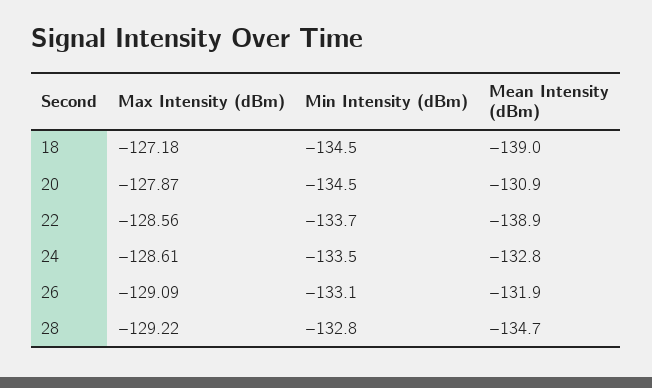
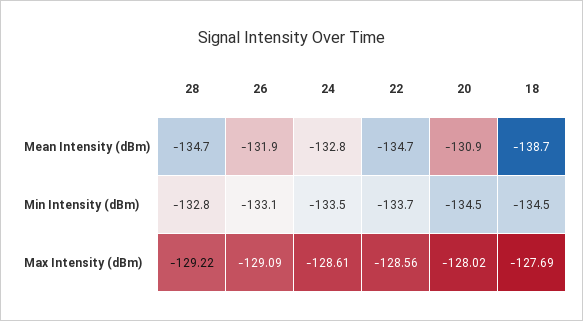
Max Intensity (dBm), 18: -127.18 -> -127.69
Mean Intensity (dBm), 18: -139 -> -138.7
Max Intensity (dBm), 20: -127.87 -> -128.02
Mean Intensity (dBm), 22: -138.9 -> -134.7

